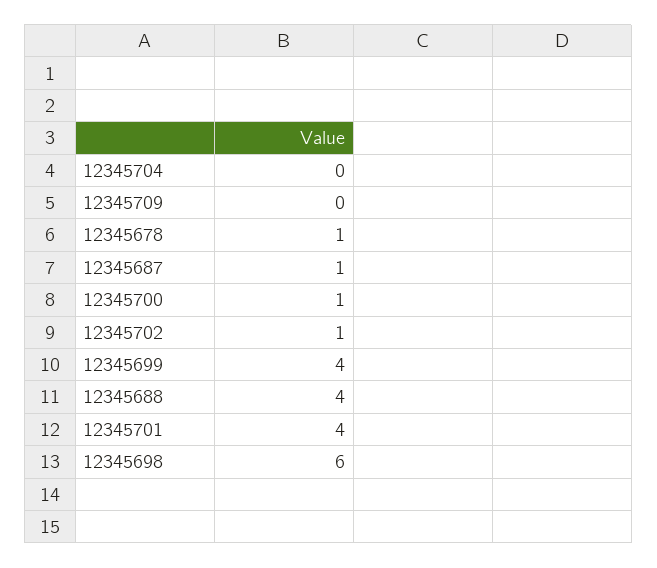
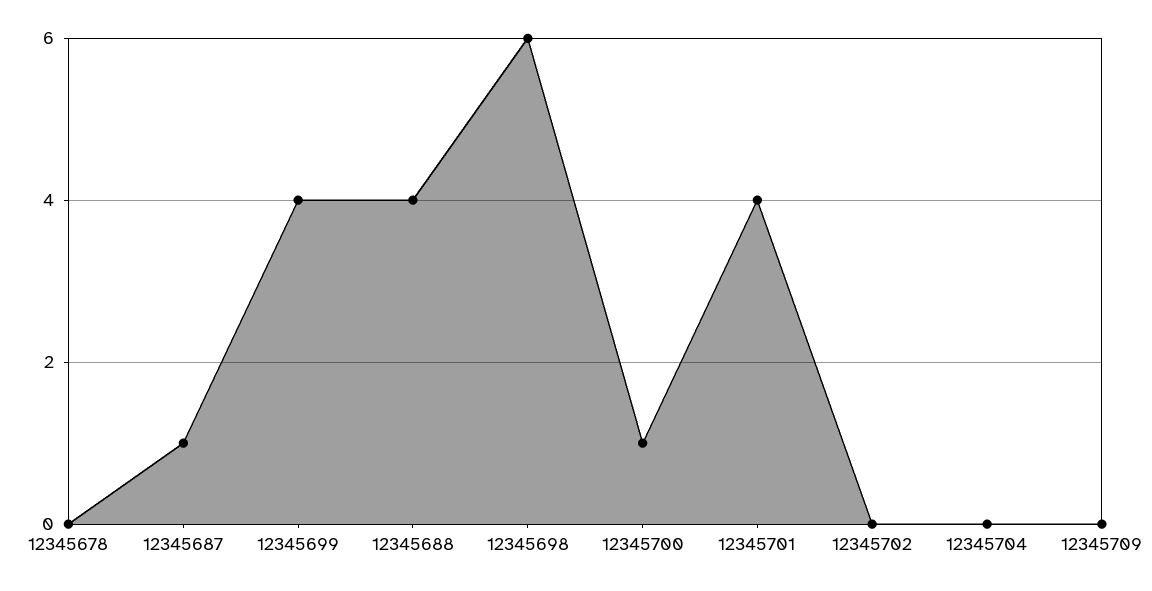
12345678: 1 -> 0
12345702: 1 -> 0

